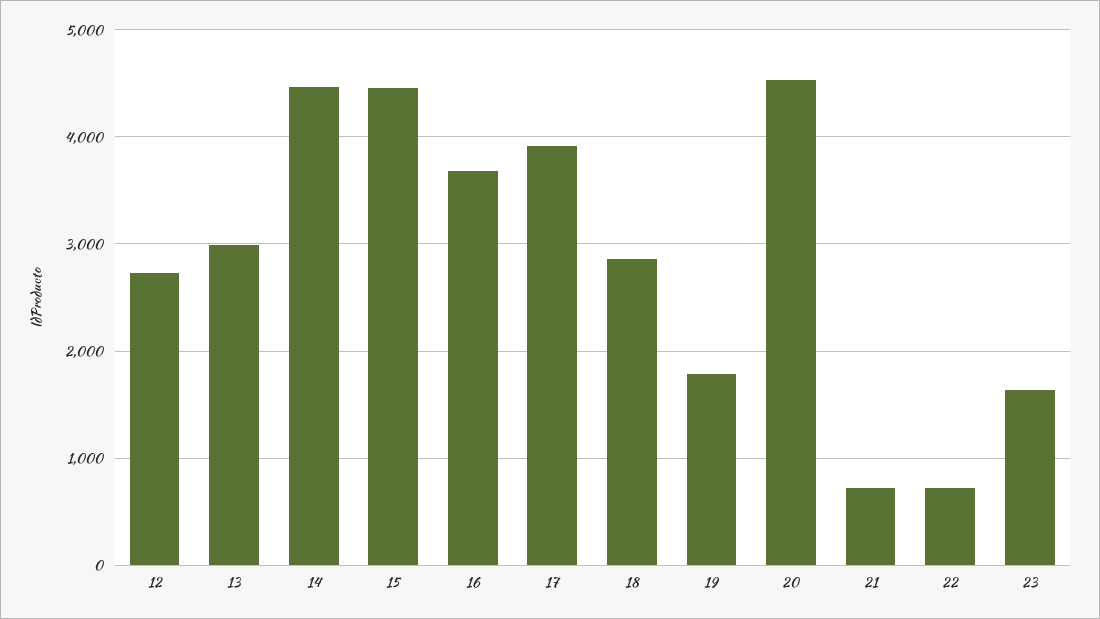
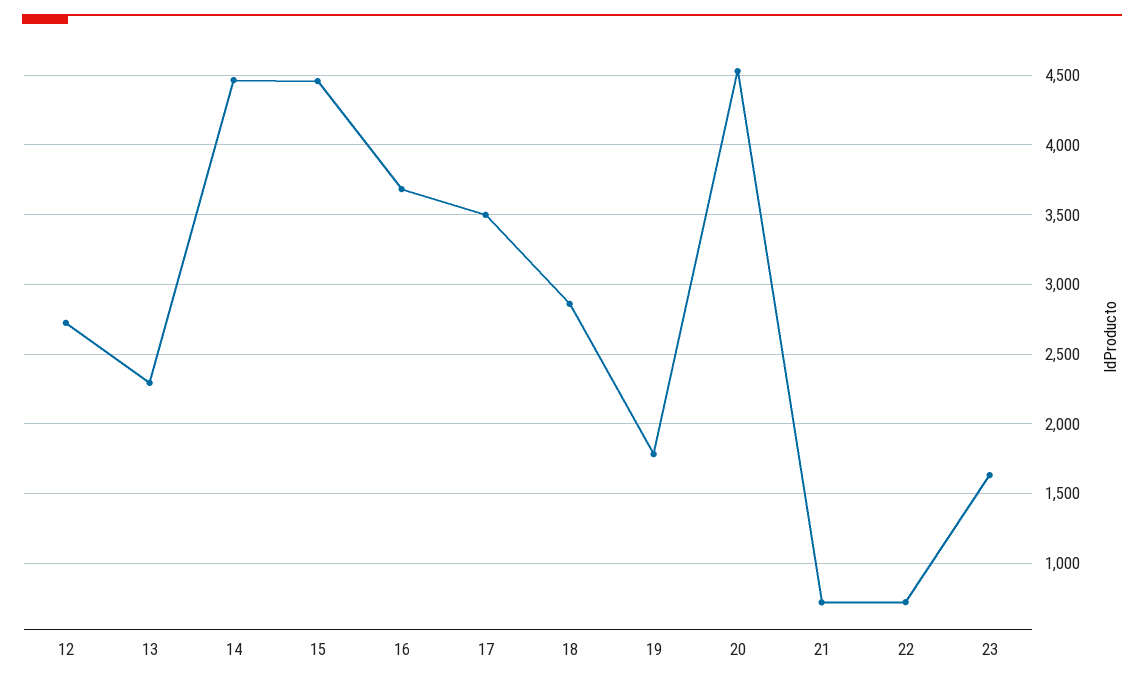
13: 3000 -> 2300
17: 3900 -> 3500

